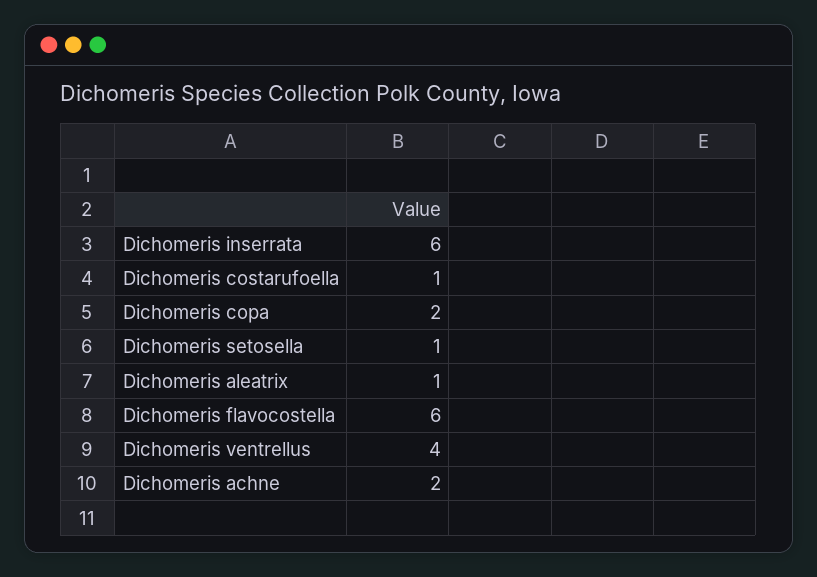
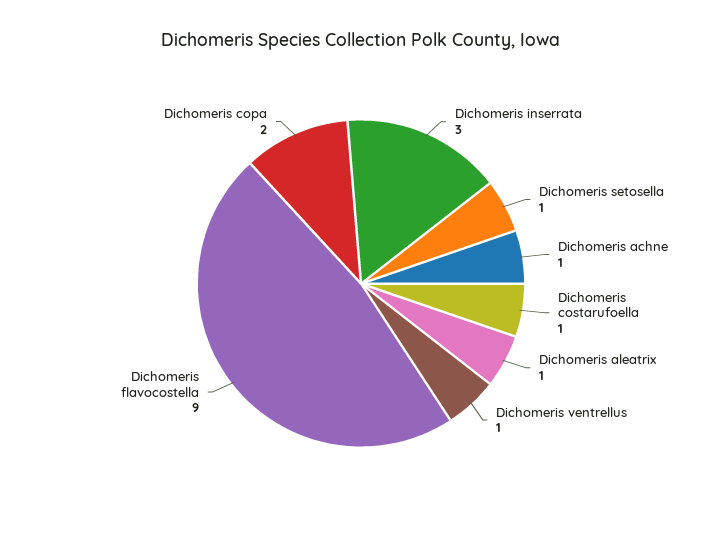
Dichomeris inserrata: 6 -> 3
Dichomeris flavocostella: 6 -> 9
Dichomeris ventrellus: 4 -> 1
Dichomeris achne: 2 -> 1

